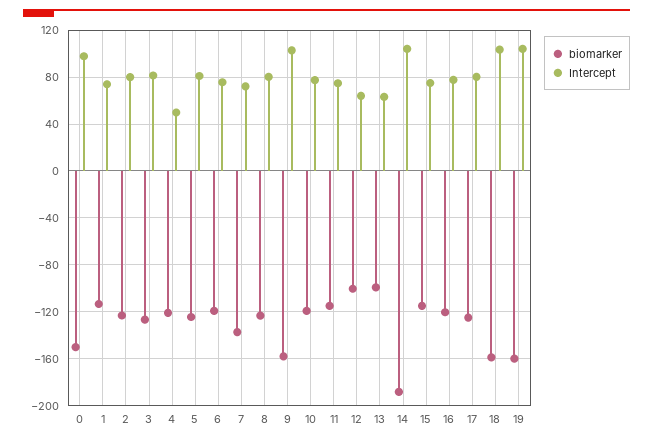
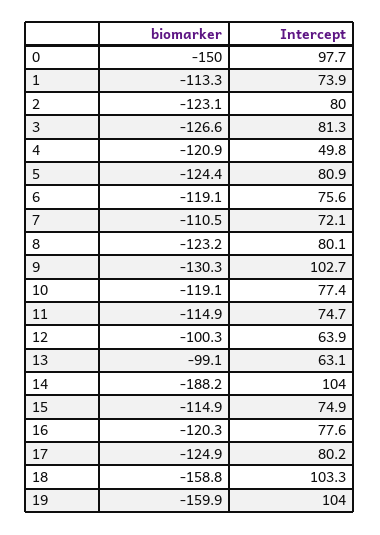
biomarker, 7: -140 -> -110.5
biomarker, 9: -160 -> -130.3

